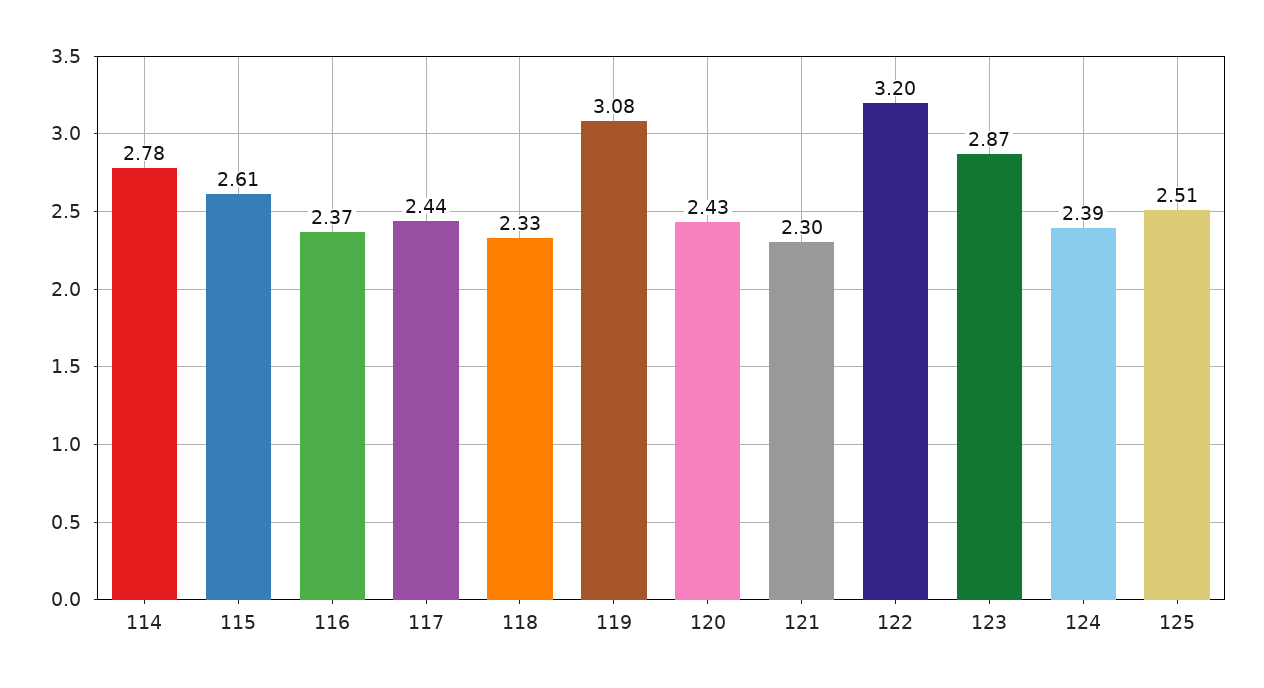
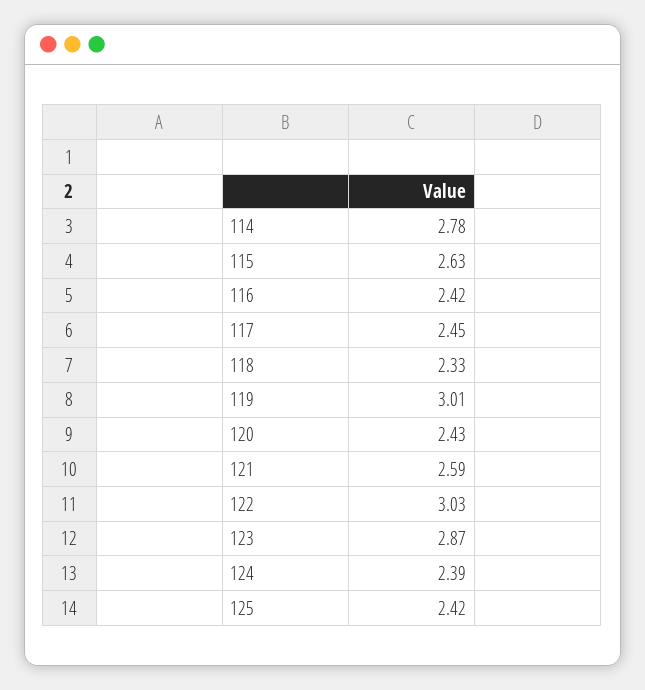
115: 2.61 -> 2.63
116: 2.37 -> 2.42
117: 2.44 -> 2.45
119: 3.08 -> 3.01
121: 2.3 -> 2.59
122: 3.2 -> 3.03
125: 2.51 -> 2.42

